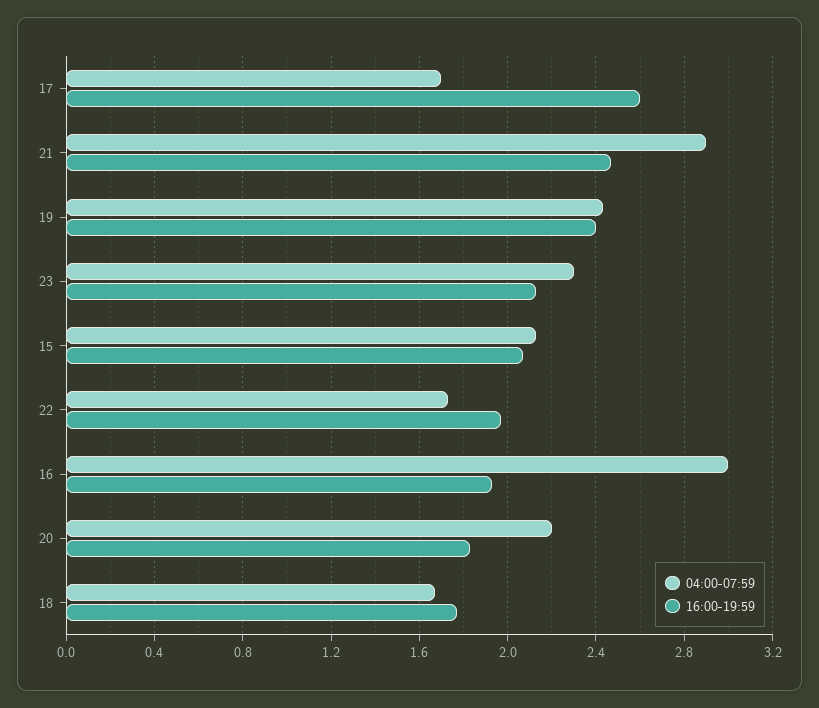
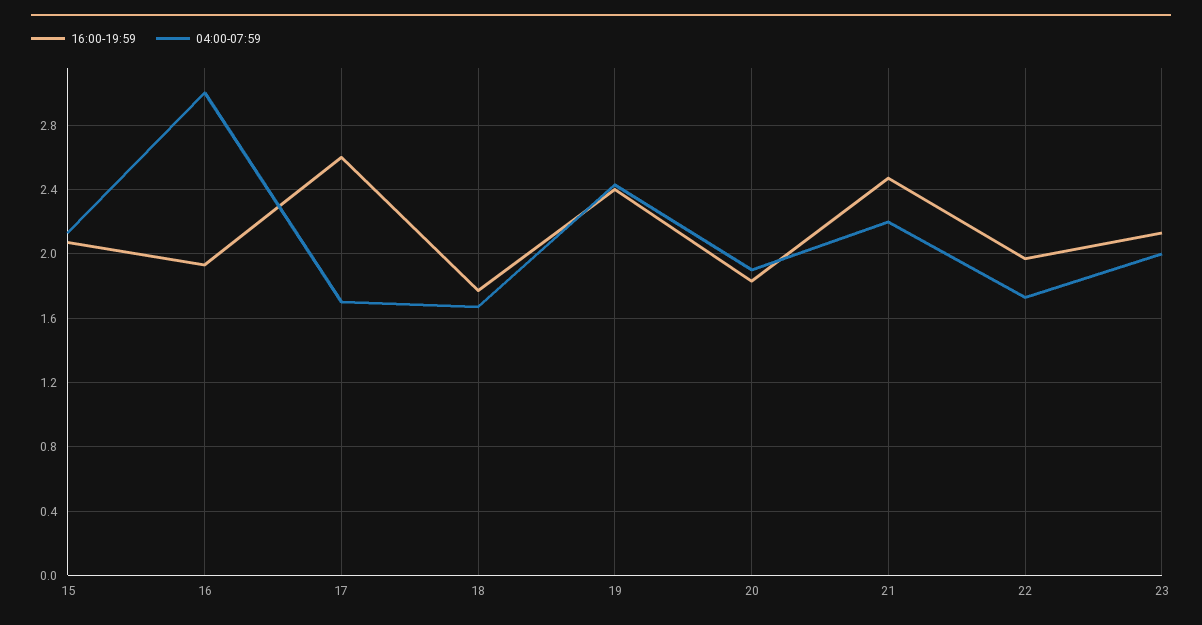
04:00-07:59, 21: 2.9 -> 2.2
04:00-07:59, 23: 2.3 -> 2
04:00-07:59, 20: 2.2 -> 1.9

